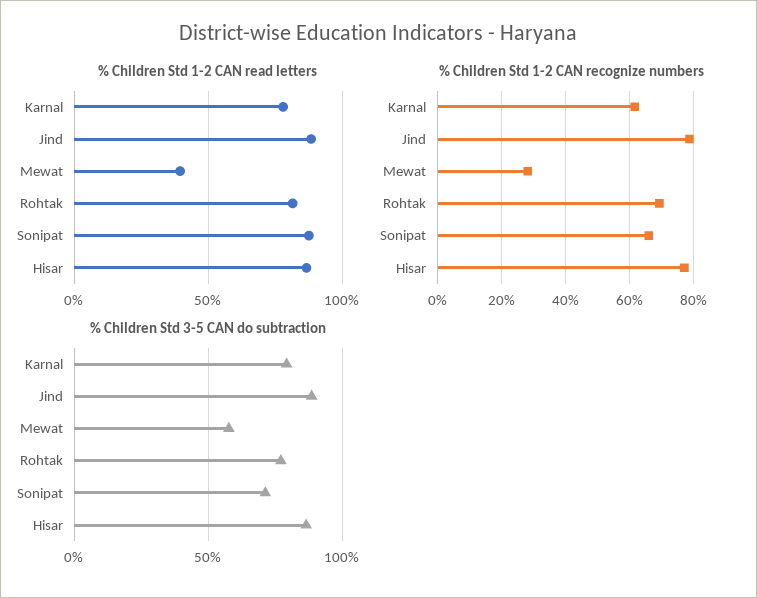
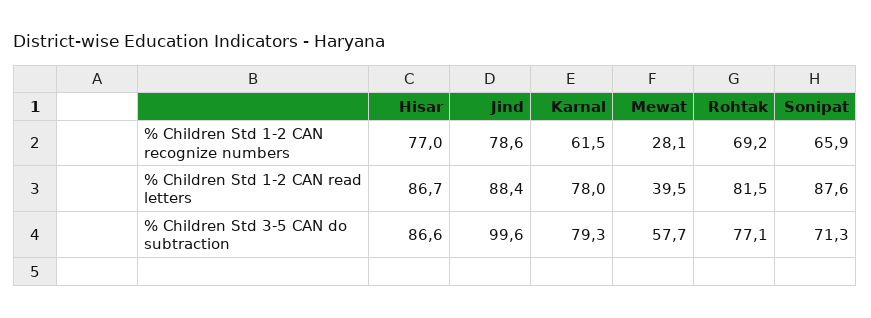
% Children Std 3-5 CAN do subtraction, Jind: 90 -> 99.6

